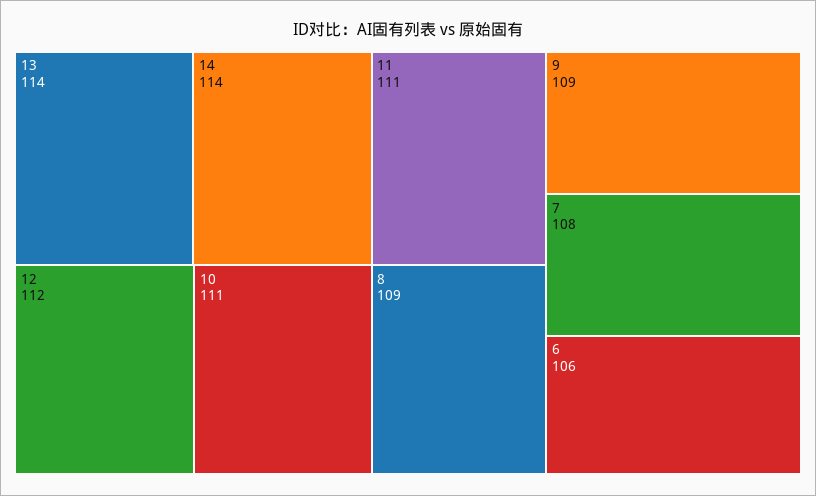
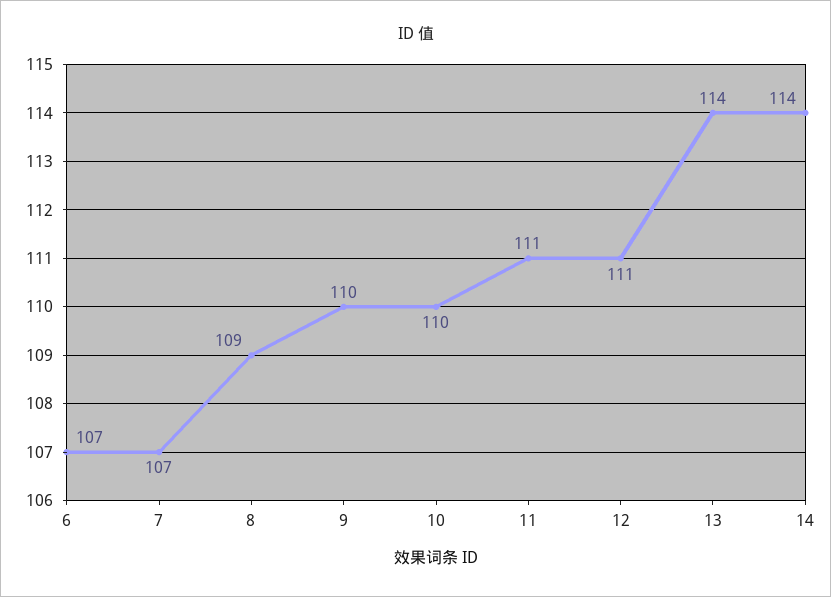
12: 112 -> 111
10: 111 -> 110
9: 109 -> 110
7: 108 -> 107
6: 106 -> 107

